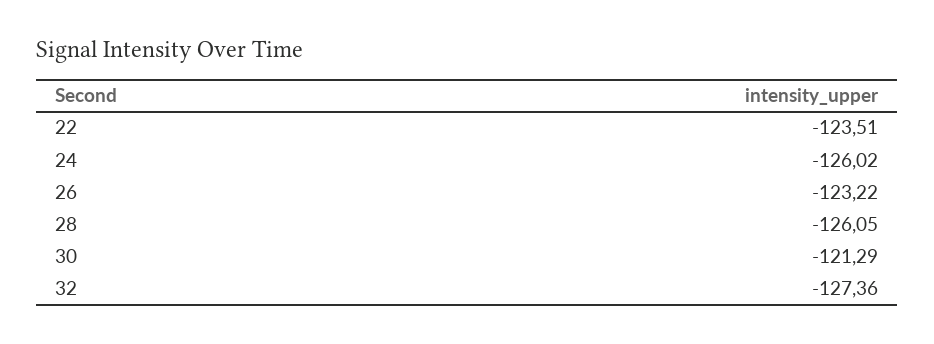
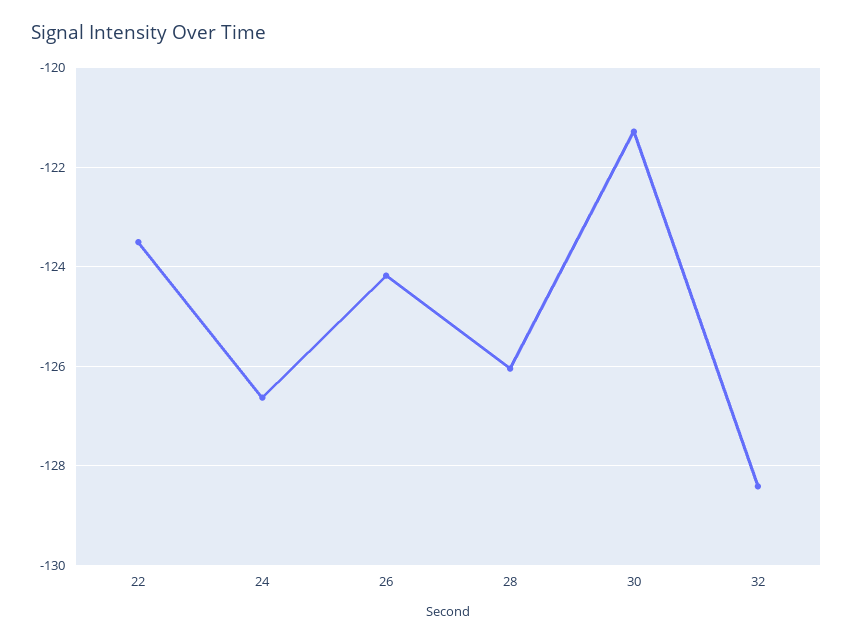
24: -126.02 -> -126.6
26: -123.22 -> -124.2
32: -127.36 -> -128.4

